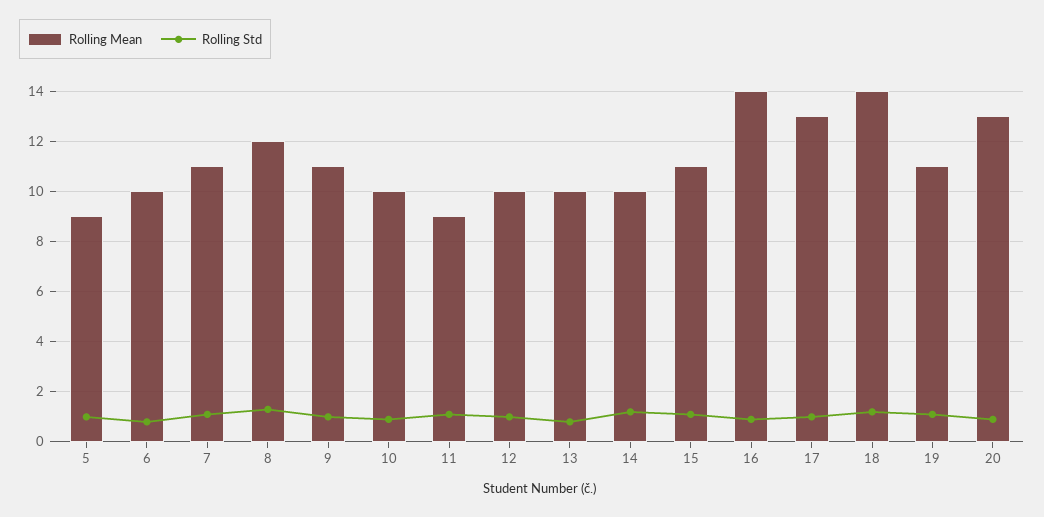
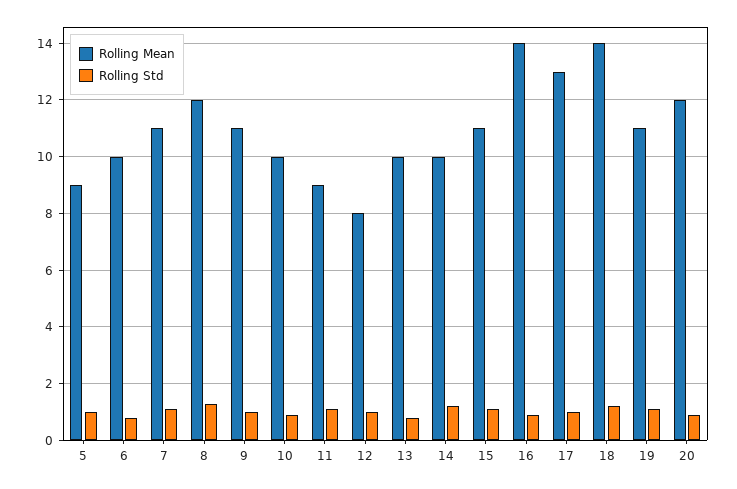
Rolling Mean, 12: 10 -> 8
Rolling Mean, 20: 13 -> 12

